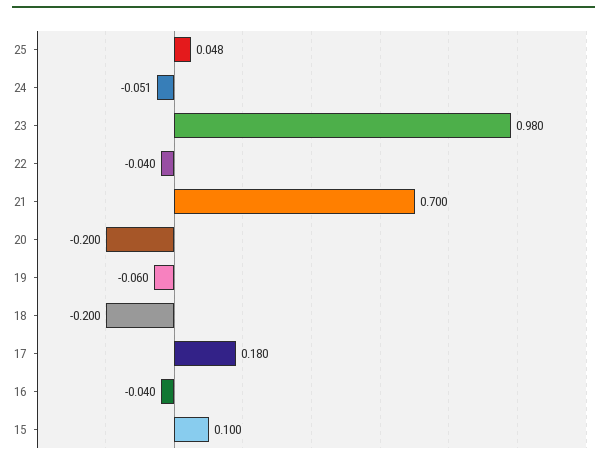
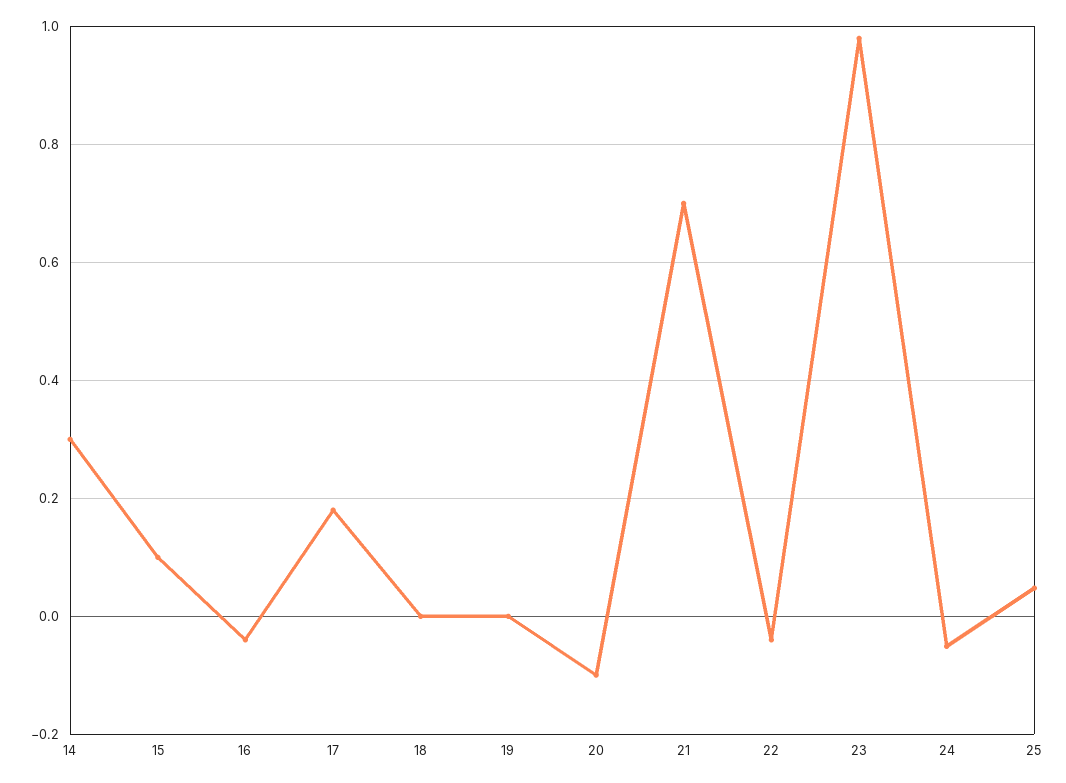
20: -0.2 -> -0.1
19: -0.06 -> 0
18: -0.2 -> 0
14: none -> 0.3

